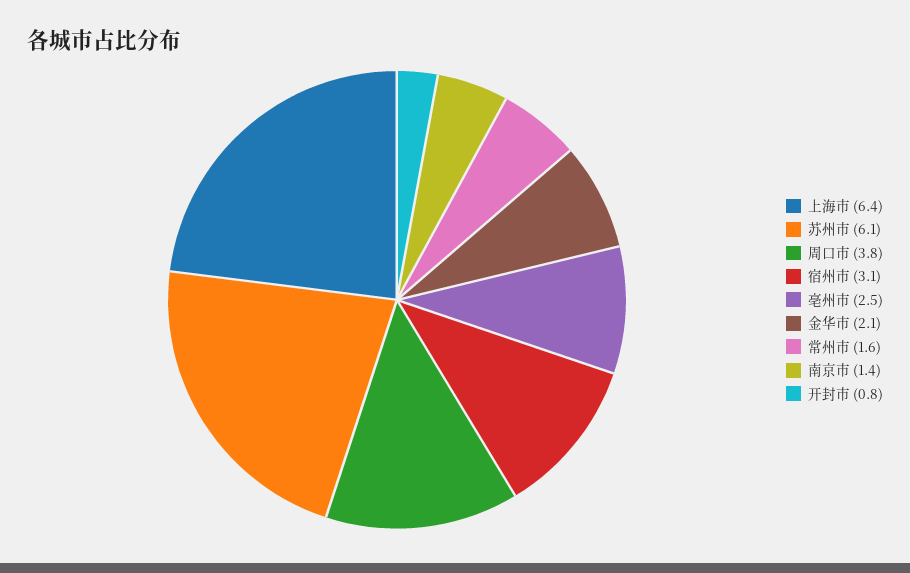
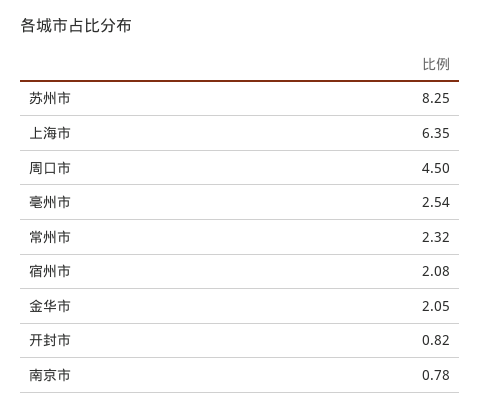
苏州市: 6.1 -> 8.25
周口市: 3.8 -> 4.5
宿州市: 3.1 -> 2.08
常州市: 1.6 -> 2.32
南京市: 1.4 -> 0.78

